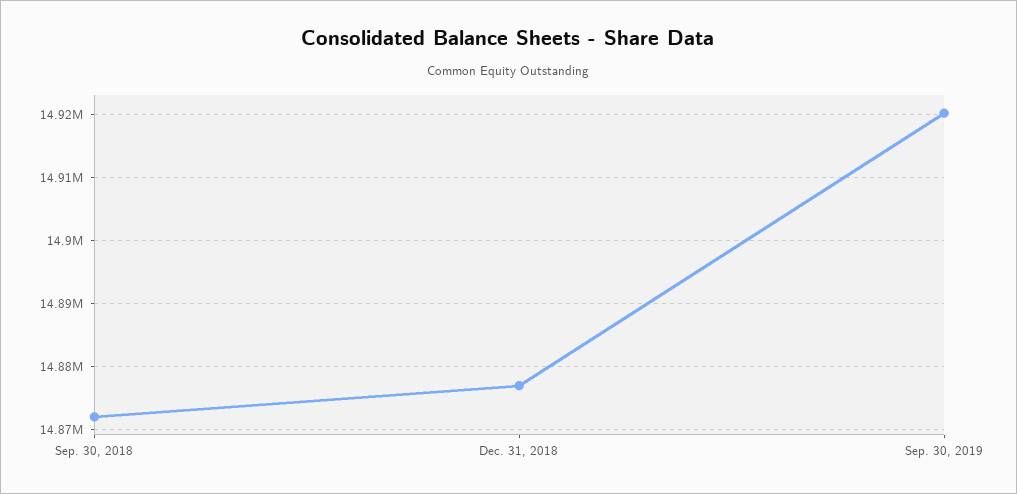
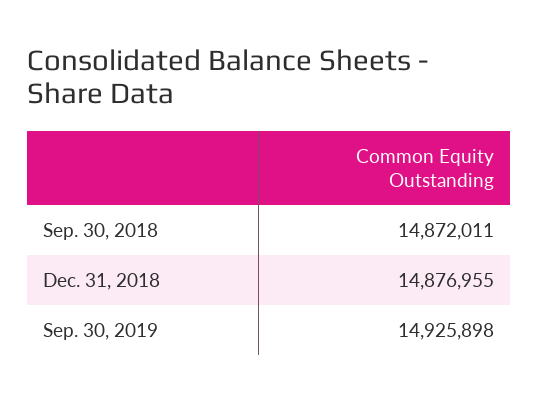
Sep. 30, 2019: 14920000 -> 14925898

